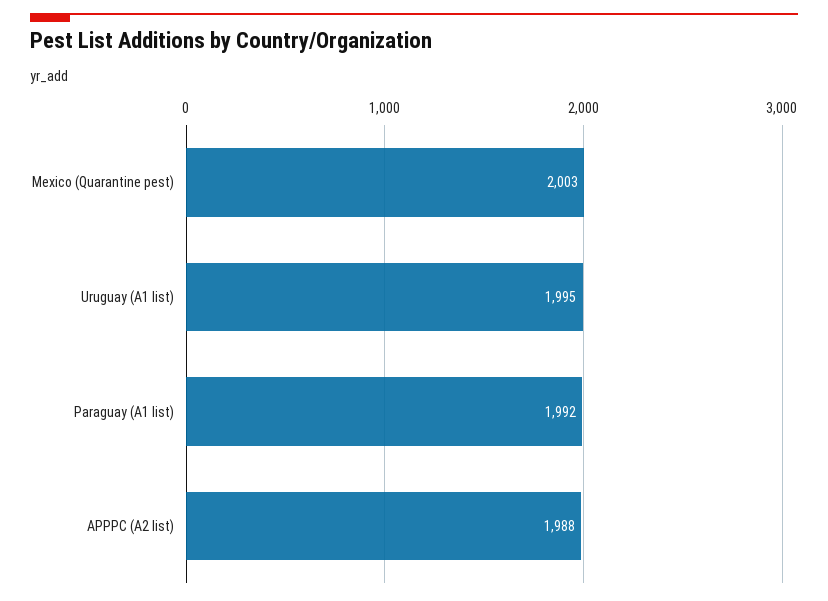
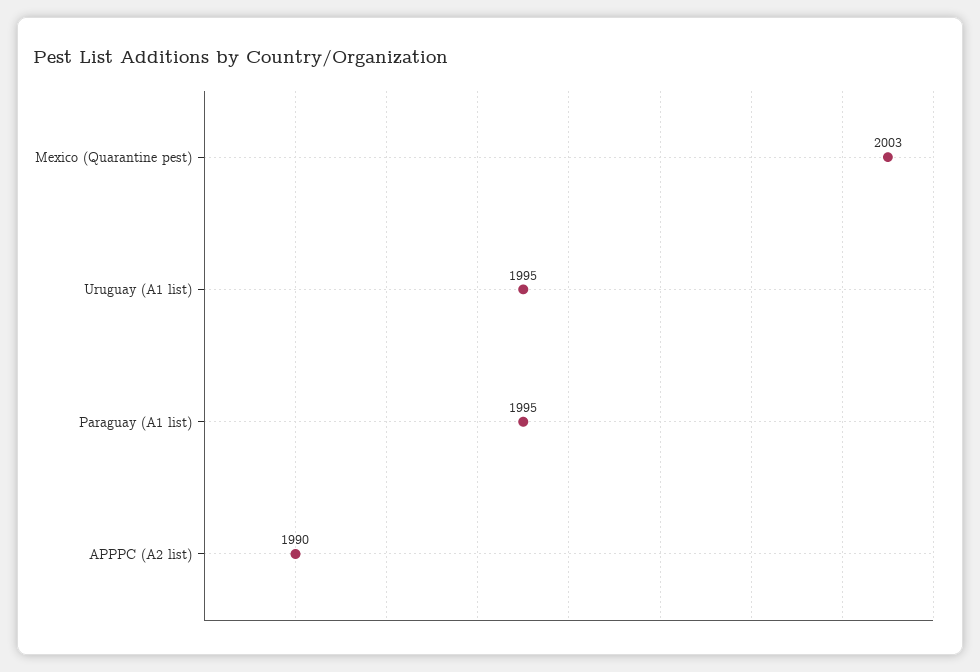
Paraguay (A1 list): 1992 -> 1995
APPPC (A2 list): 1988 -> 1990

